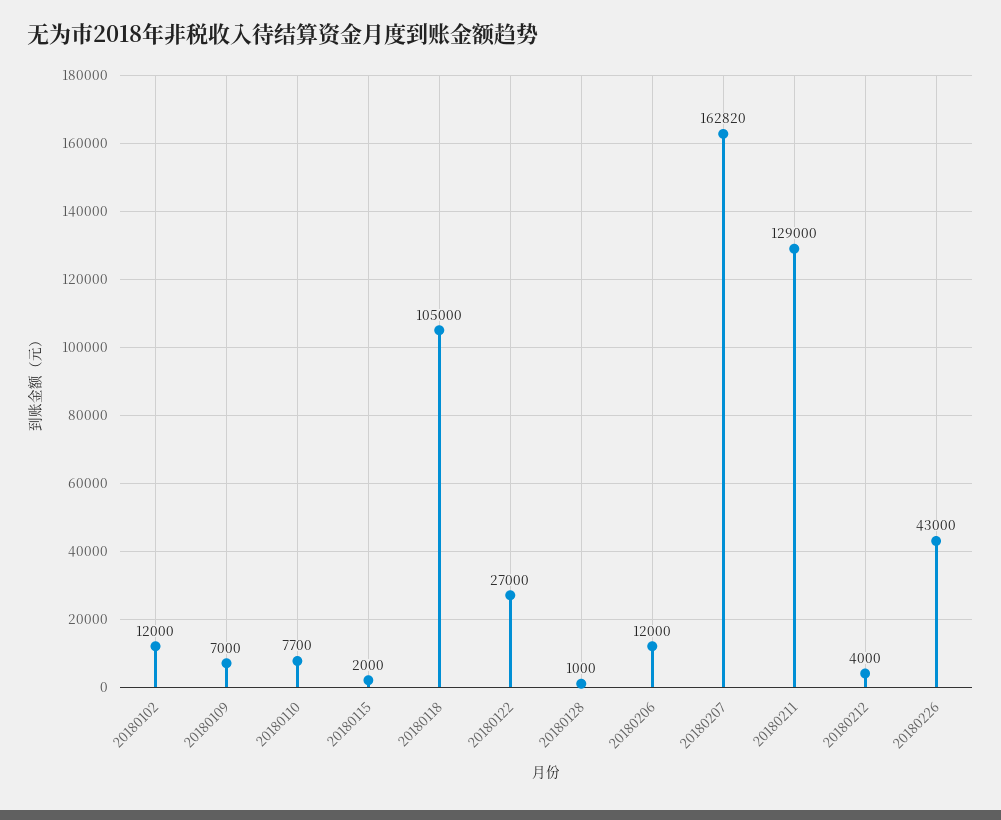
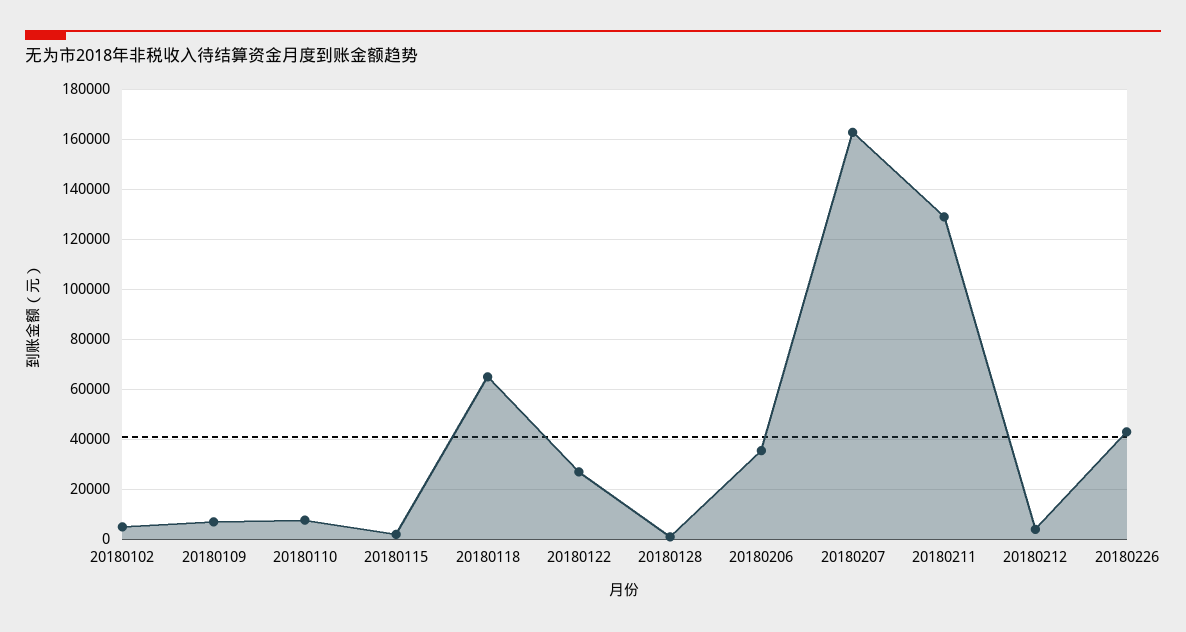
20180102: 12000 -> 5000
20180118: 105000 -> 65000
20180206: 12000 -> 35000

